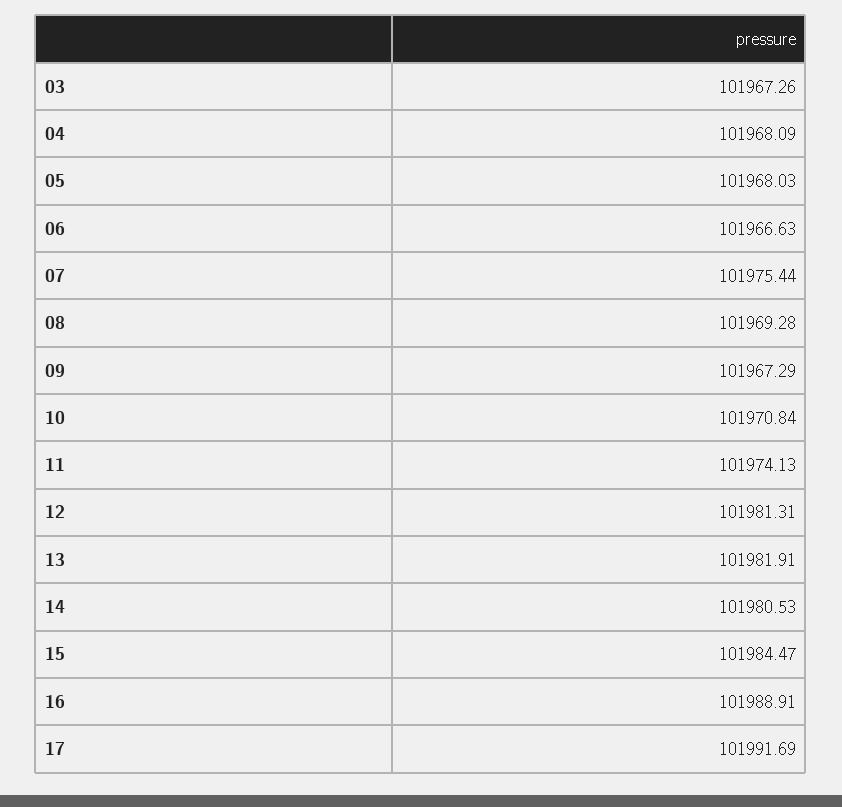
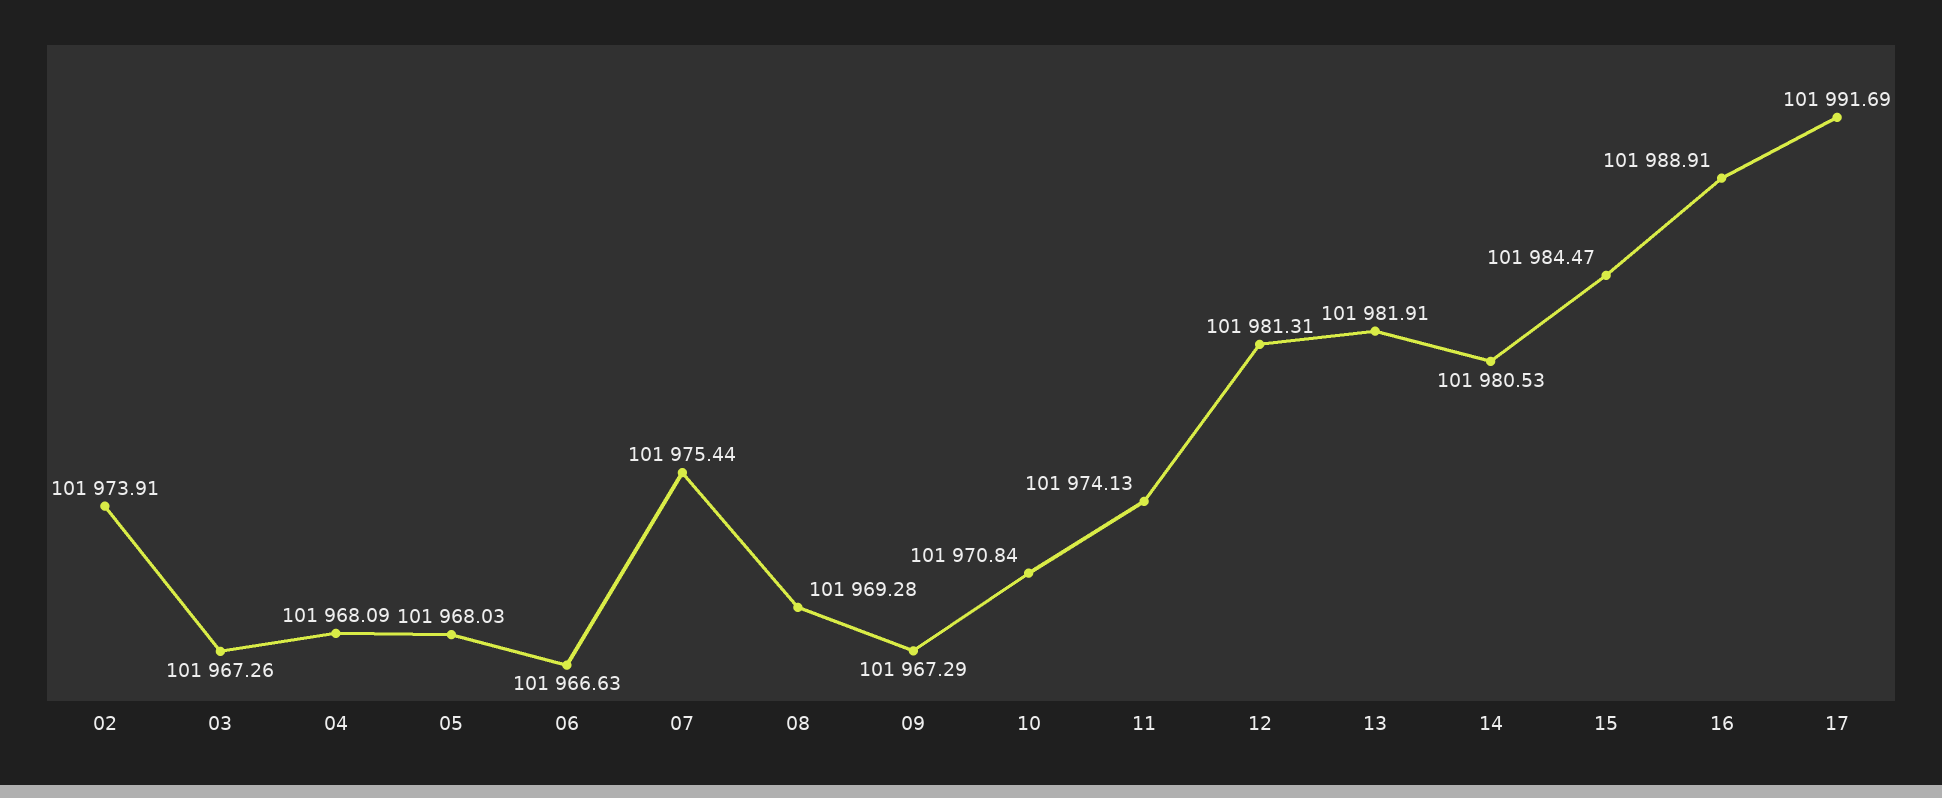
02: none -> 101973.91

